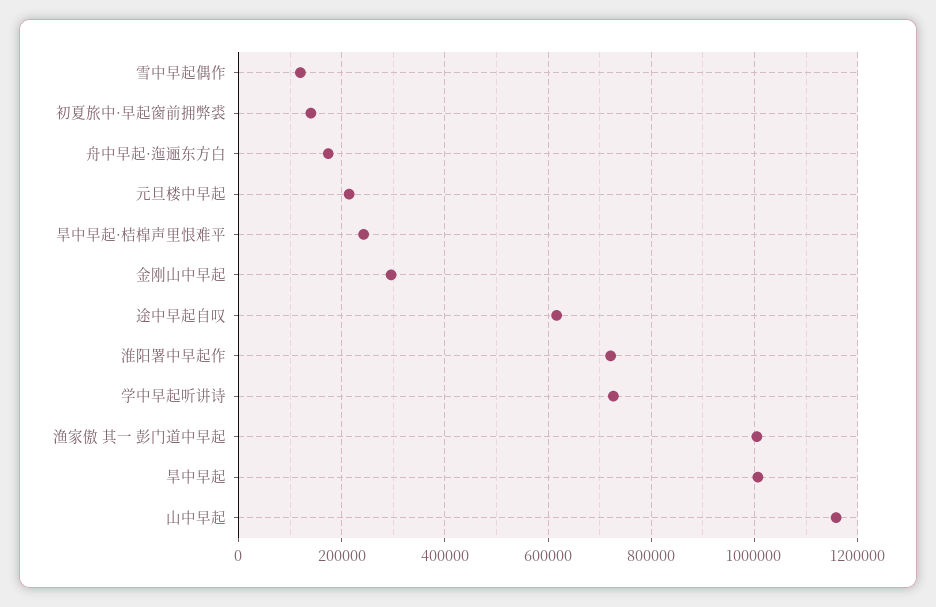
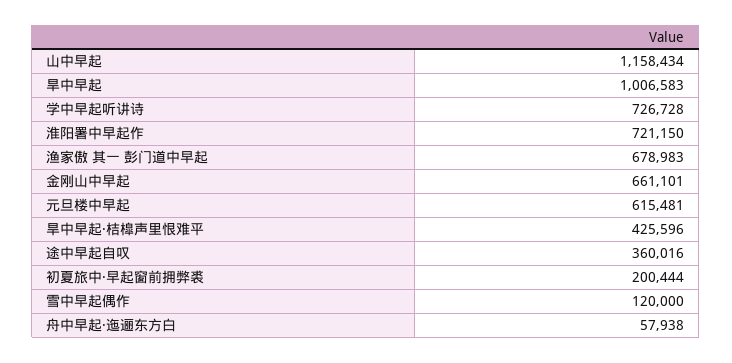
初夏旅中·早起窗前拥弊裘: 140000 -> 200444
舟中早起·迤逦东方白: 180000 -> 57938
元旦楼中早起: 220000 -> 615481
旱中早起·桔槹声里恨难平: 240000 -> 425596
金刚山中早起: 300000 -> 661101
途中早起自叹: 620000 -> 360016
渔家傲 其一 彭门道中早起: 1000000 -> 678983

